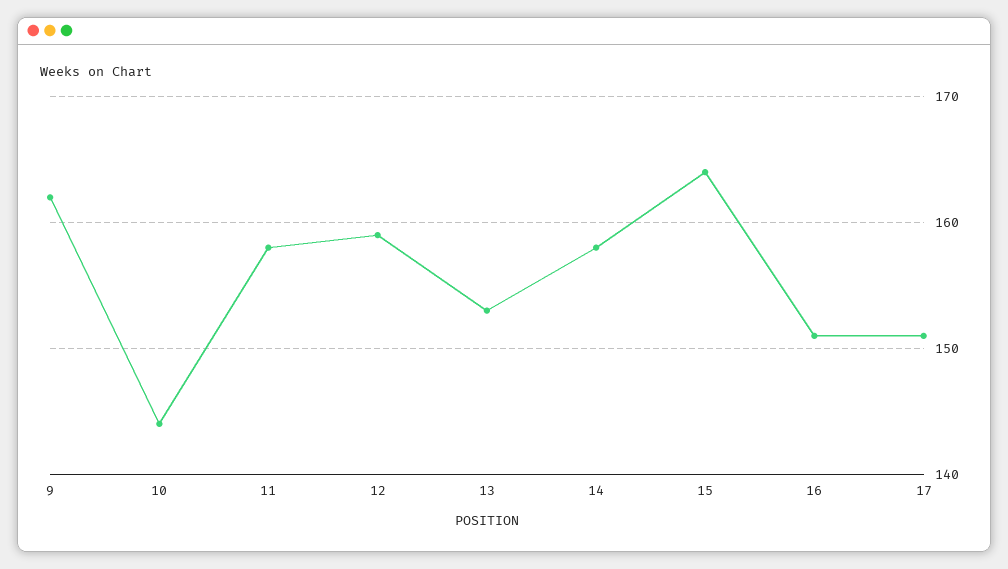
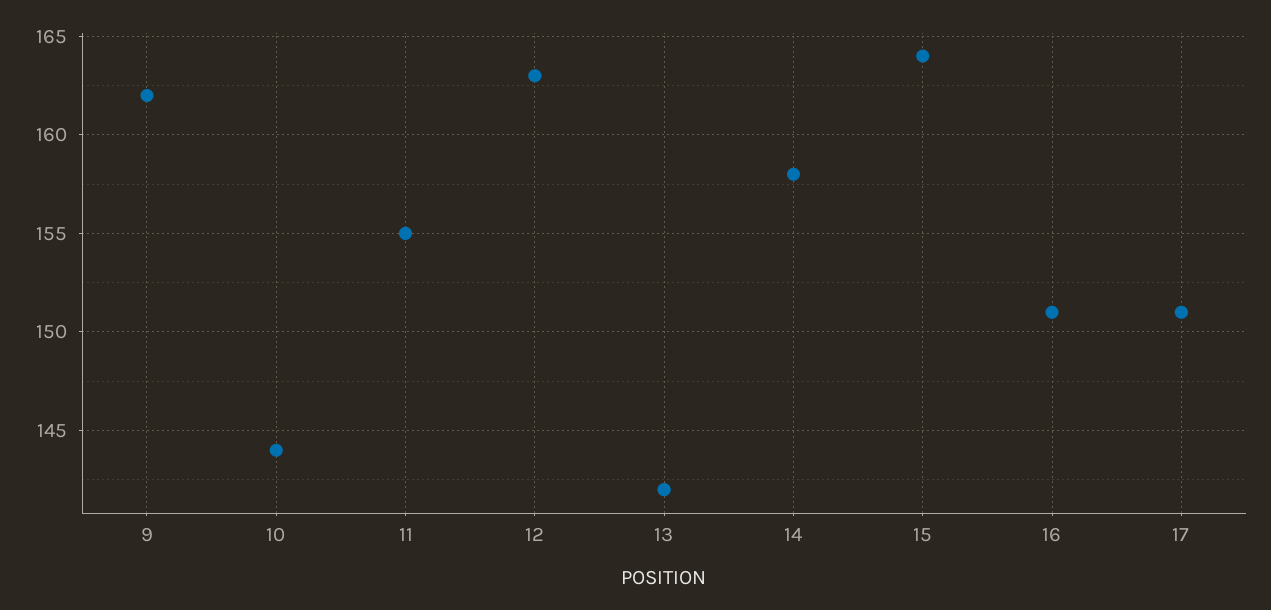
11: 158 -> 155
12: 159 -> 163
13: 153 -> 142

